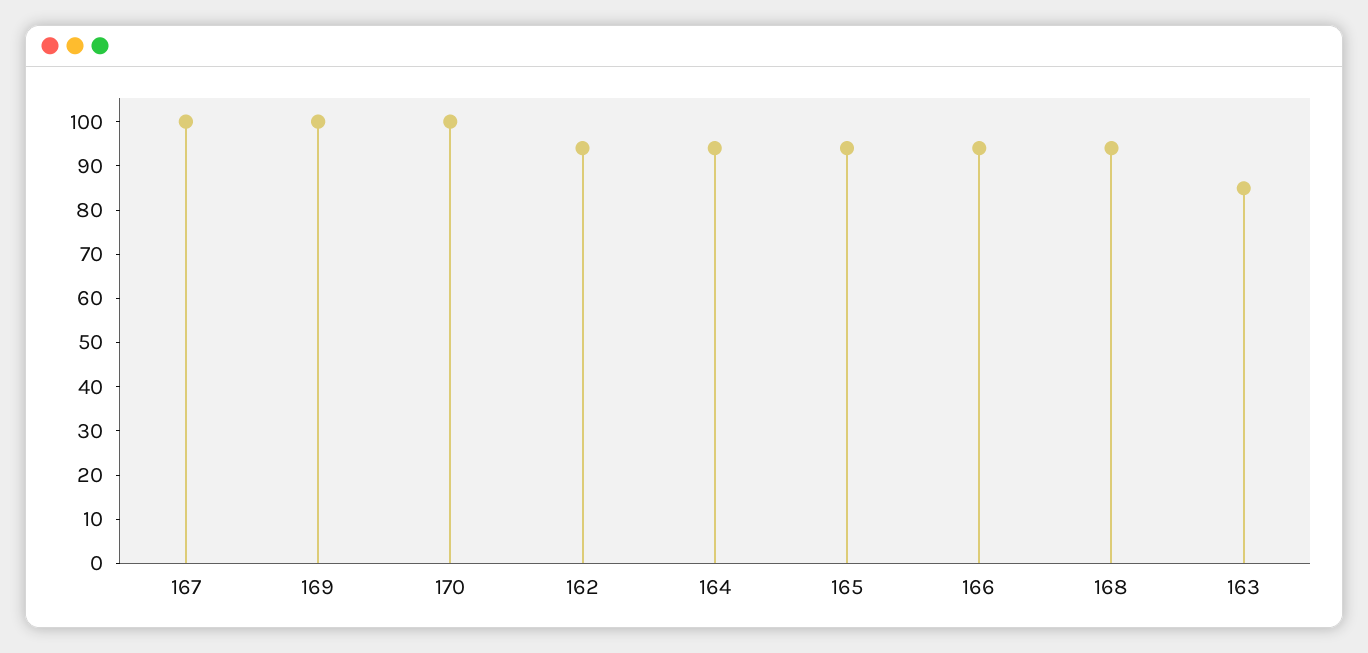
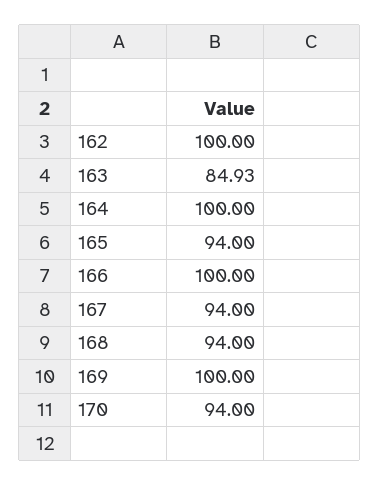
167: 100 -> 94
170: 100 -> 94
162: 94 -> 100
164: 94 -> 100
166: 94 -> 100

